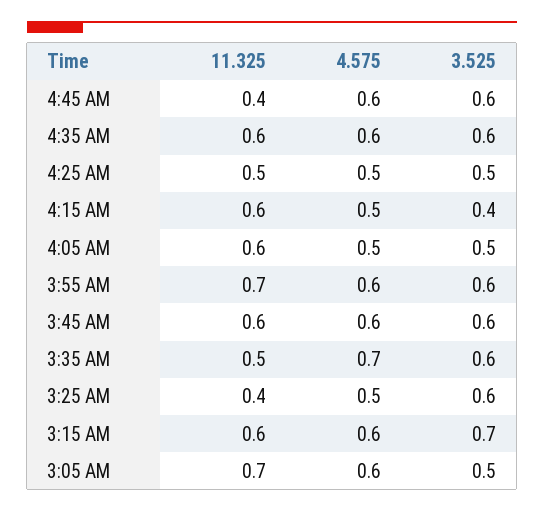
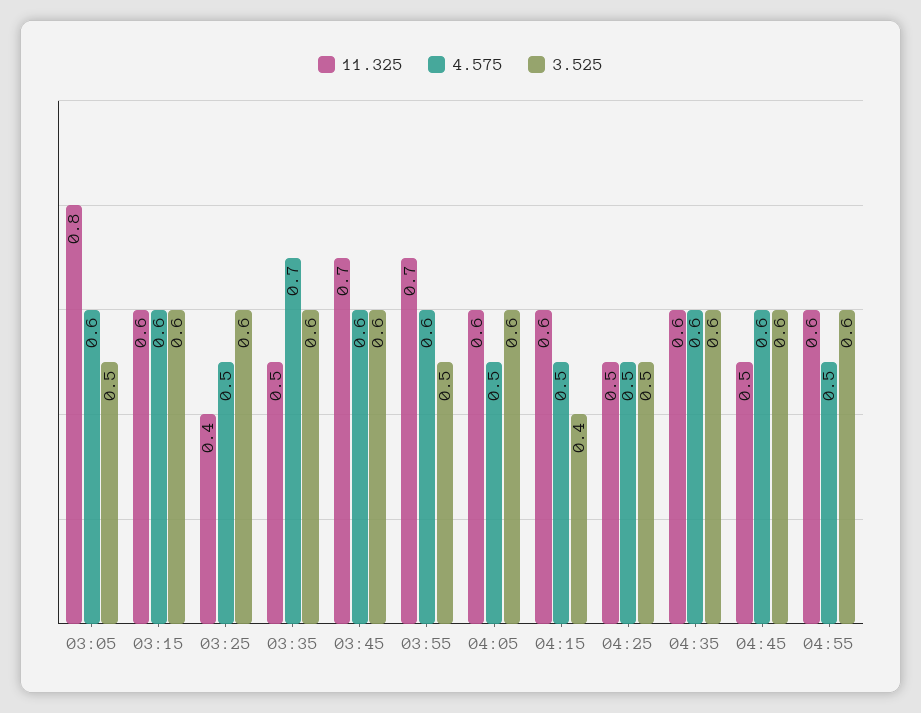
11.325, 4:45 AM: 0.4 -> 0.5
3.525, 4:05 AM: 0.5 -> 0.6
3.525, 3:55 AM: 0.6 -> 0.5
11.325, 3:45 AM: 0.6 -> 0.7
3.525, 3:15 AM: 0.7 -> 0.6
11.325, 3:05 AM: 0.7 -> 0.8
11.325, 04:55: none -> 0.6
4.575, 04:55: none -> 0.5
3.525, 04:55: none -> 0.6

